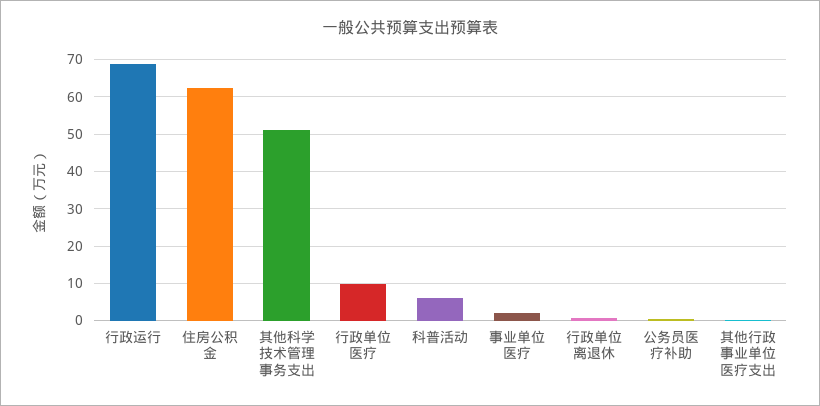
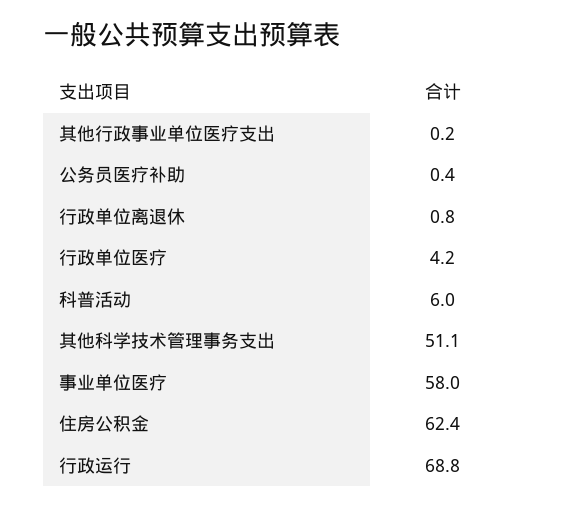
行政单位医疗: 10 -> 4.2
事业单位医疗: 2 -> 58

